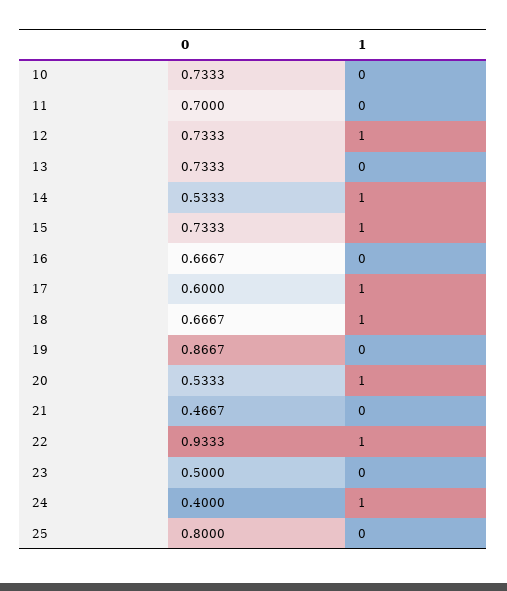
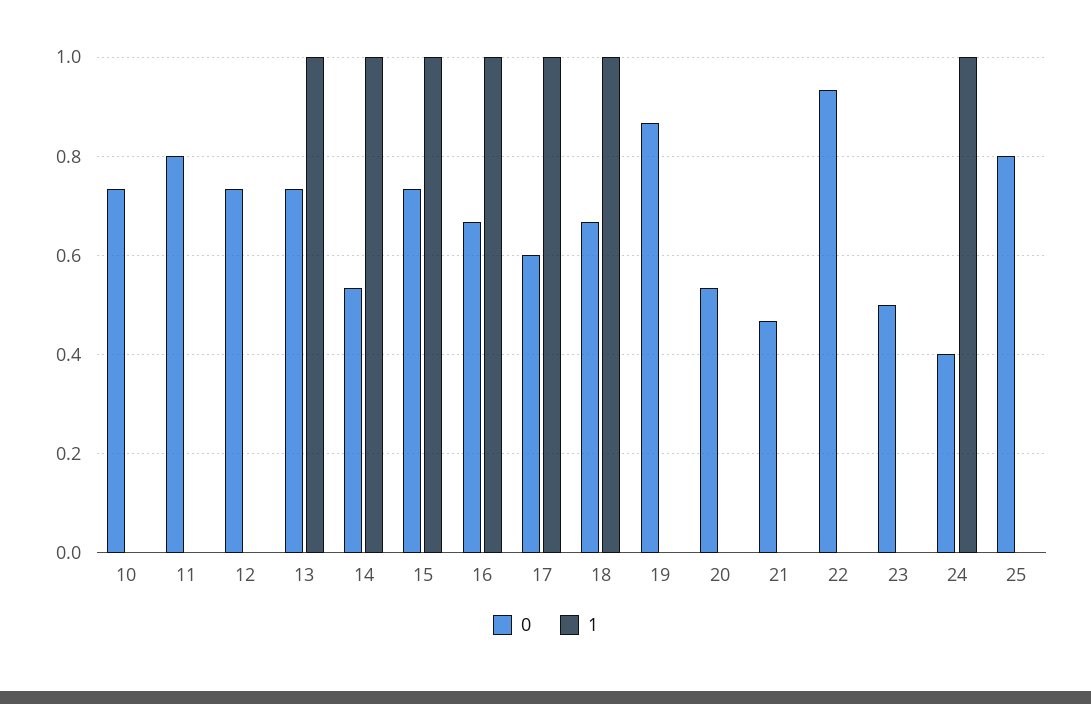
0, 11: 0.7 -> 0.8
1, 12: 1 -> 0
1, 13: 0 -> 1
1, 16: 0 -> 1
1, 20: 1 -> 0
1, 22: 1 -> 0

